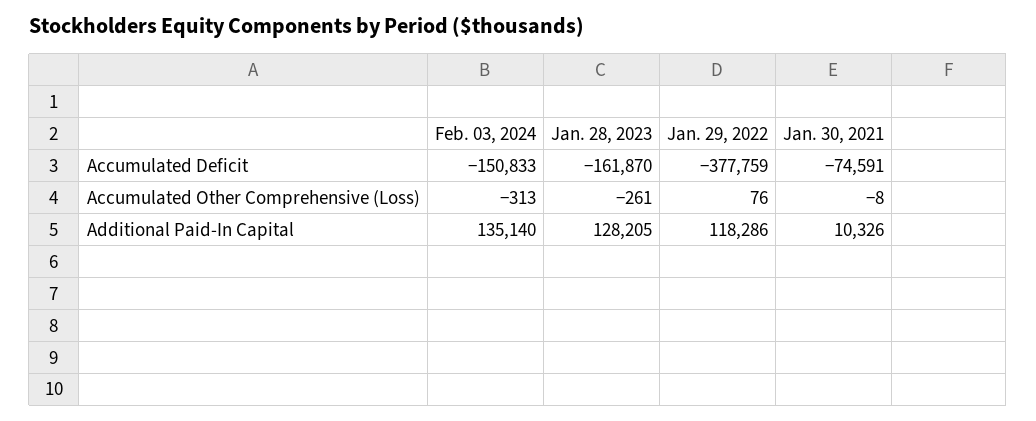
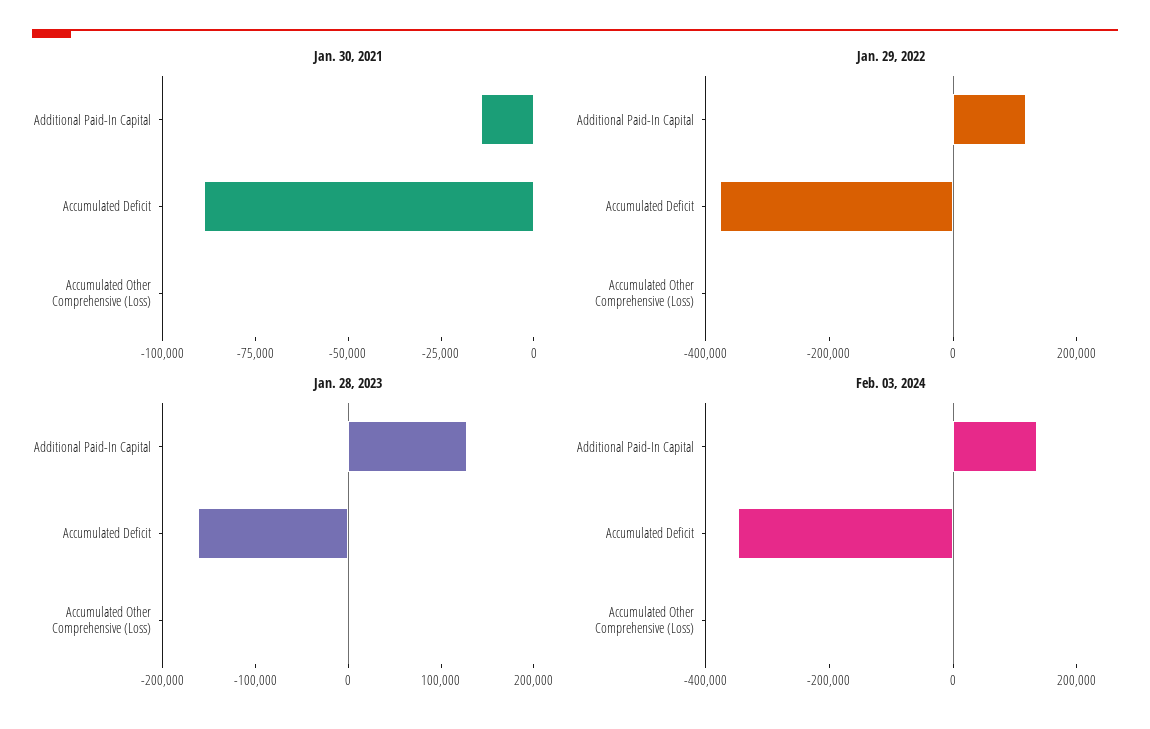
Feb. 03, 2024, Accumulated Deficit: -150833 -> -350000
Jan. 30, 2021, Accumulated Deficit: -74591 -> -90000
Jan. 30, 2021, Additional Paid-In Capital: 10326 -> -15000

